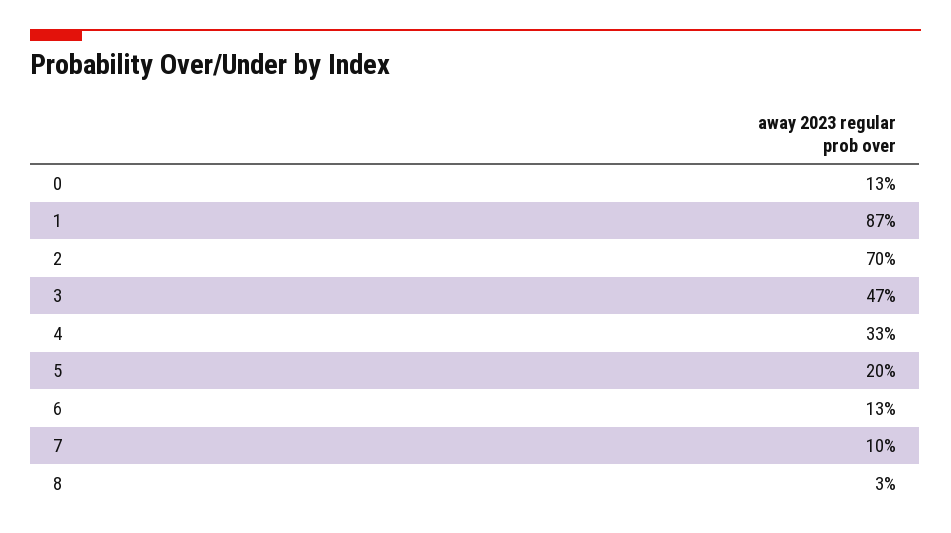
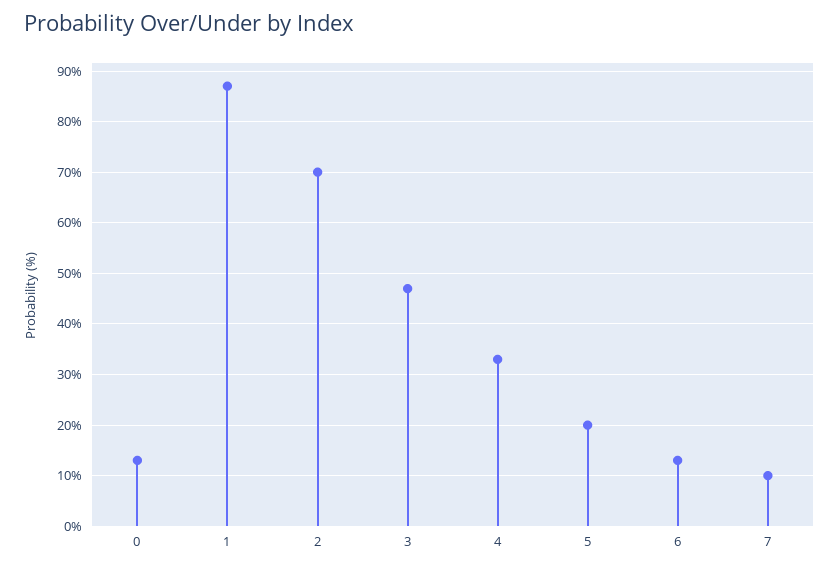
8: 3 -> none

